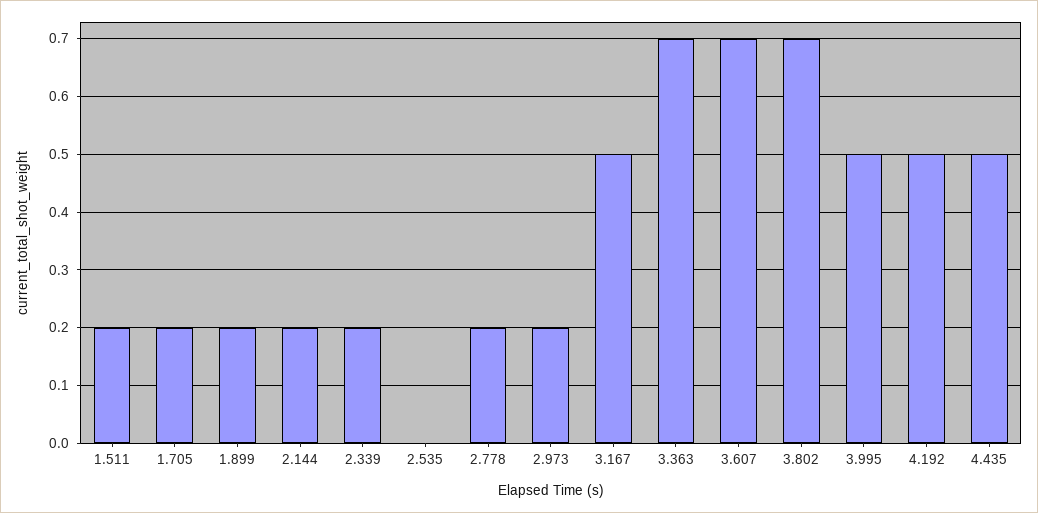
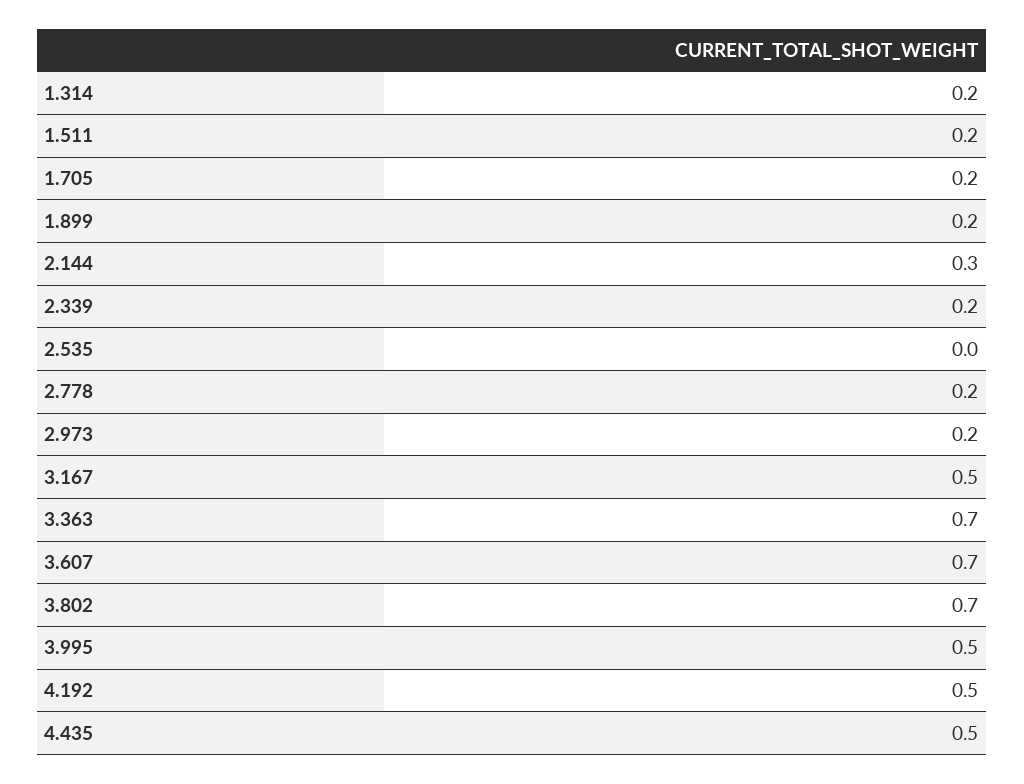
2.144: 0.2 -> 0.3
1.314: none -> 0.2

